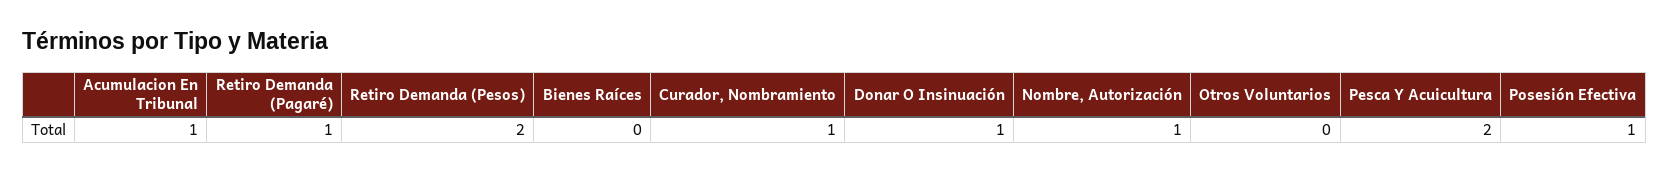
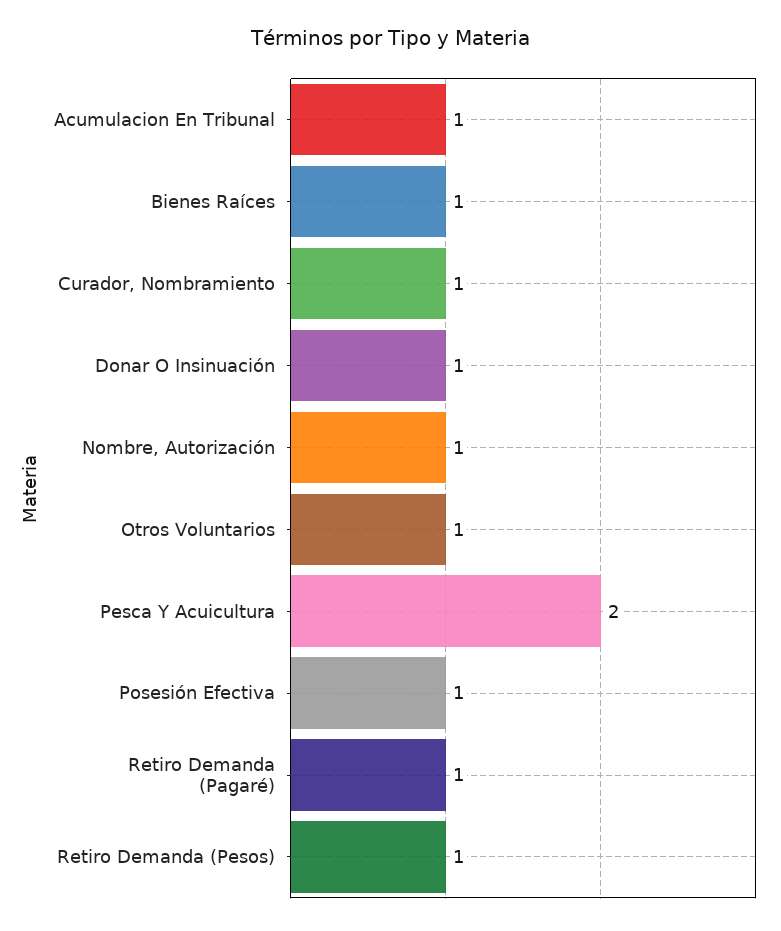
Retiro Demanda (Pesos): 2 -> 1
Bienes Raíces: 0 -> 1
Otros Voluntarios: 0 -> 1

